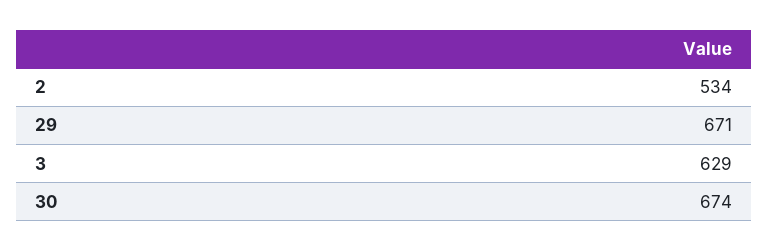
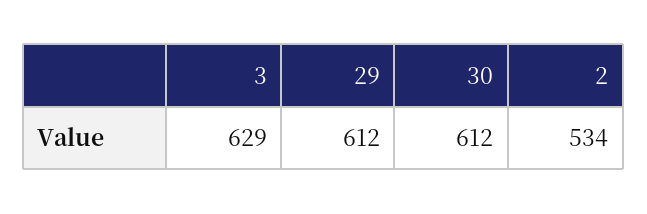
29: 671 -> 612
30: 674 -> 612

